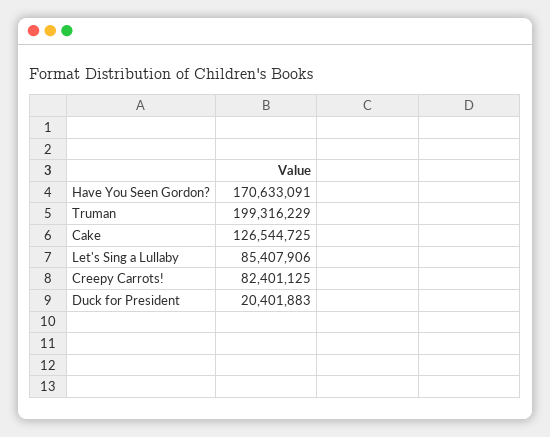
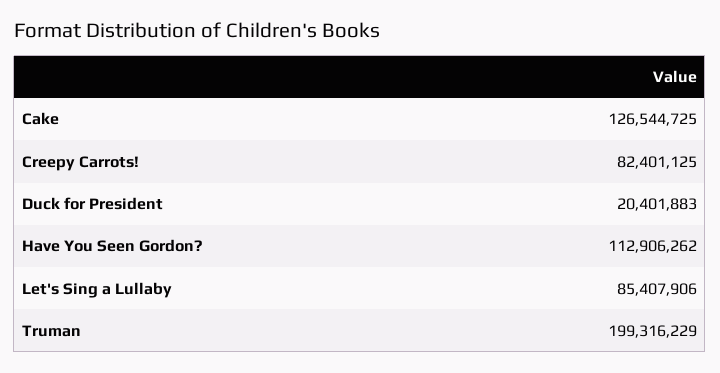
Have You Seen Gordon?: 170633091 -> 112906262

